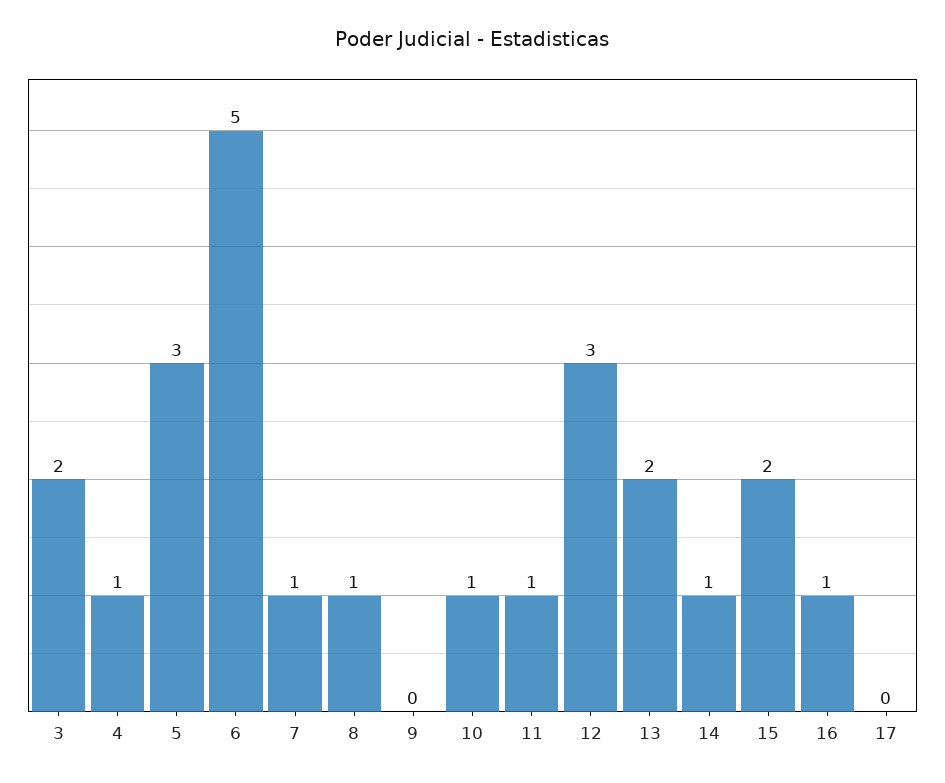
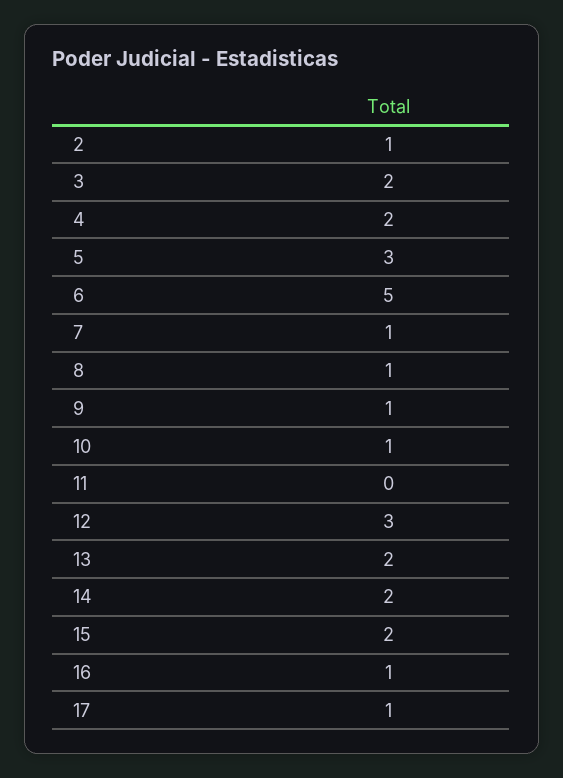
4: 1 -> 2
9: 0 -> 1
11: 1 -> 0
14: 1 -> 2
17: 0 -> 1
2: none -> 1

